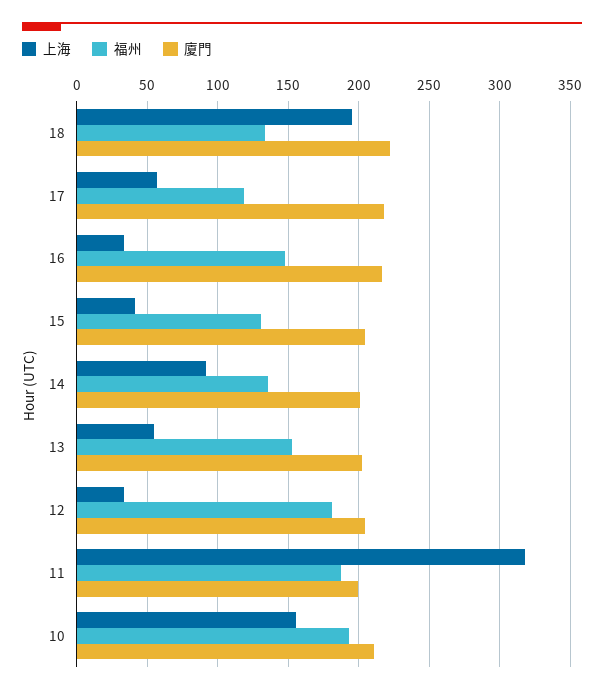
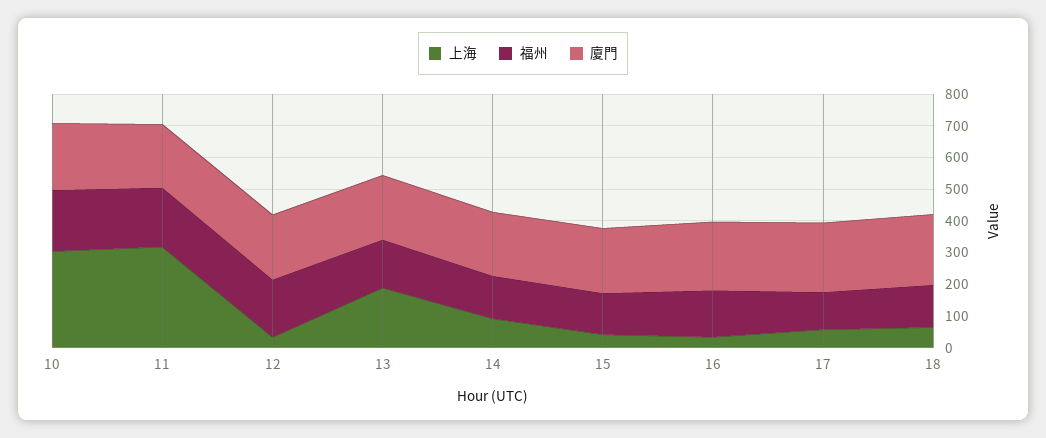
上海, 18: 195 -> 50
上海, 13: 55 -> 200
上海, 10: 155 -> 300

